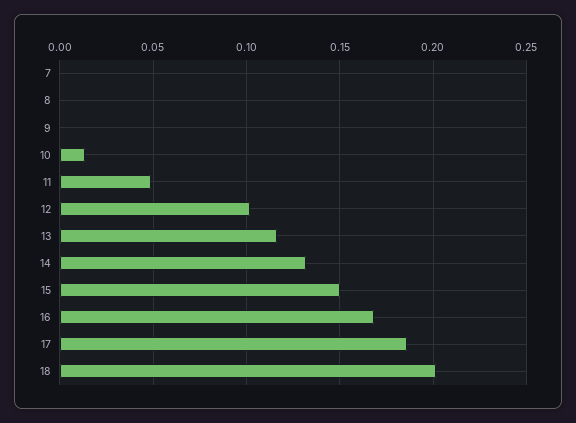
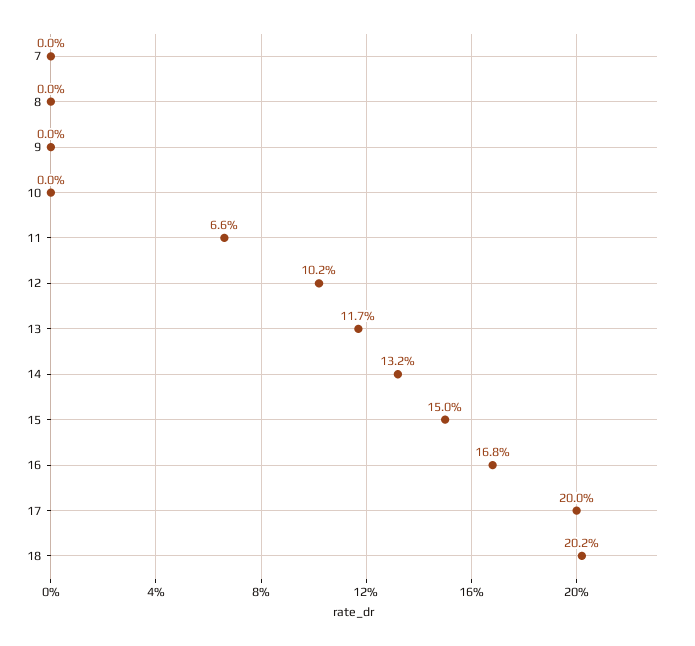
10: 0.015 -> 0
11: 0.05 -> 0.066
17: 0.185 -> 0.2

